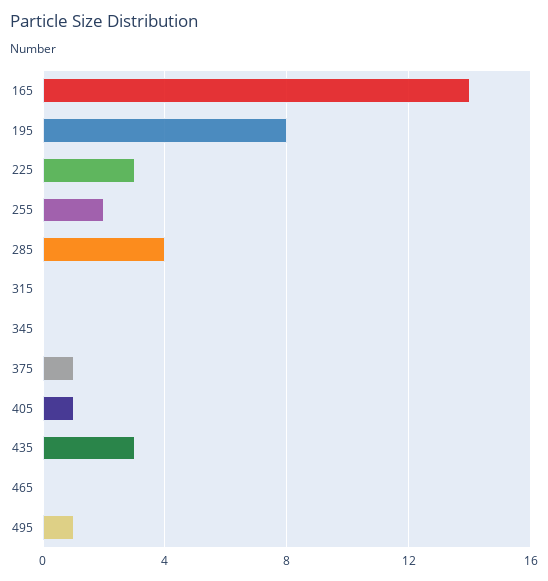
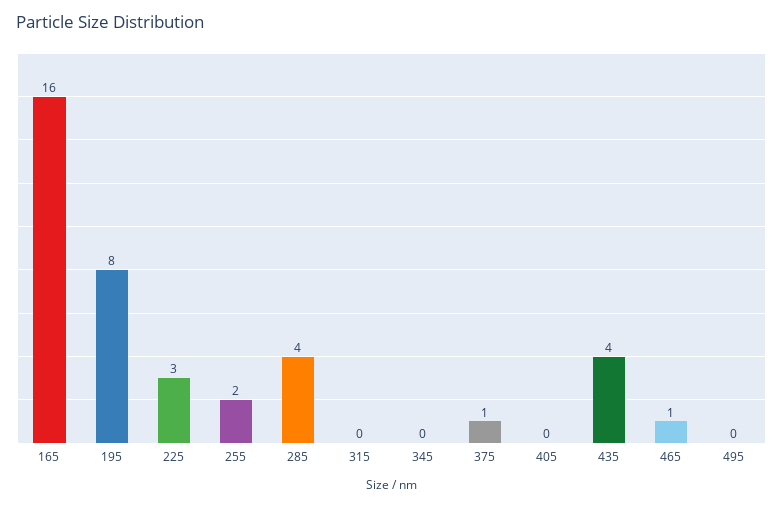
165: 14 -> 16
405: 1 -> 0
435: 3 -> 4
465: 0 -> 1
495: 1 -> 0

